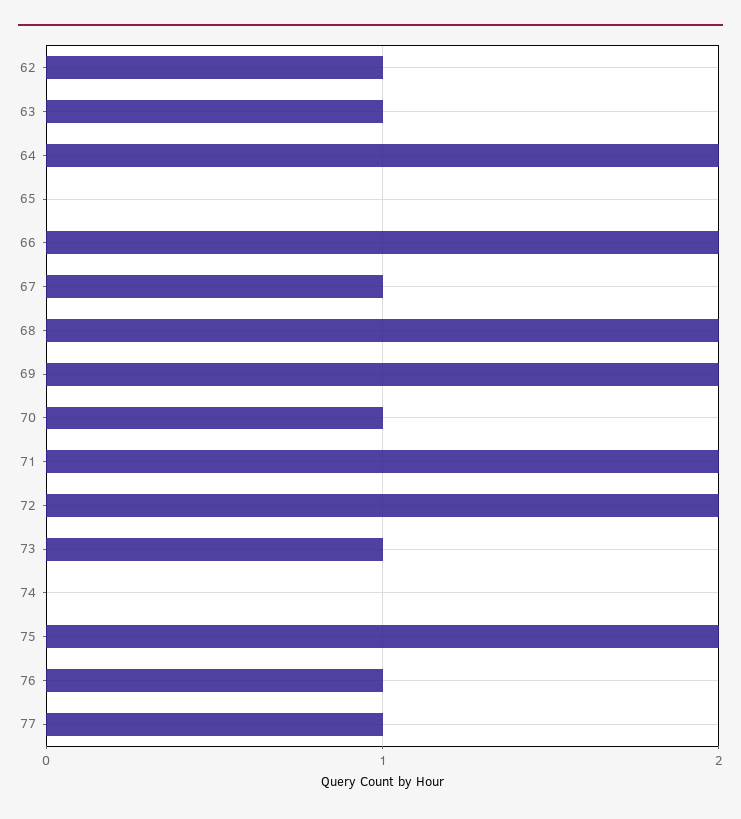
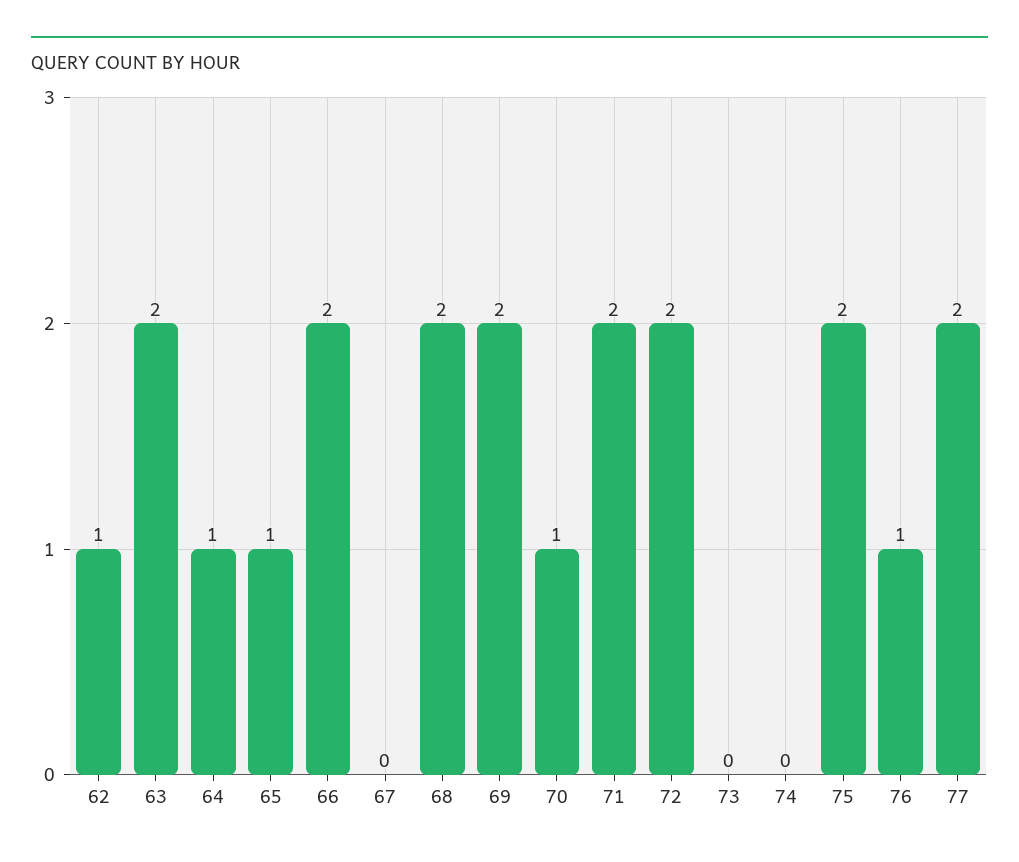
63: 1 -> 2
64: 2 -> 1
65: 0 -> 1
67: 1 -> 0
73: 1 -> 0
77: 1 -> 2

